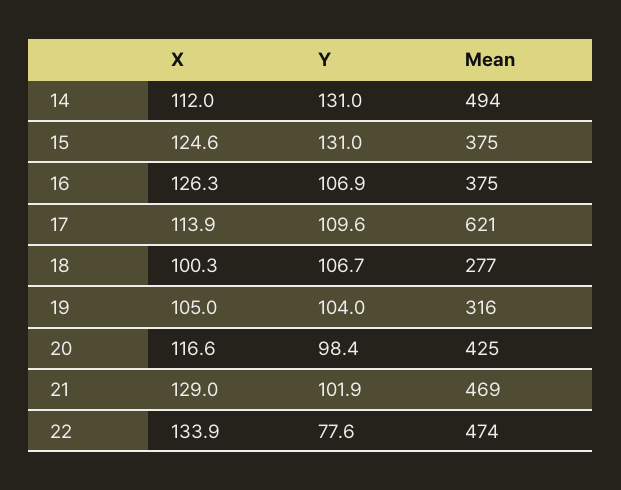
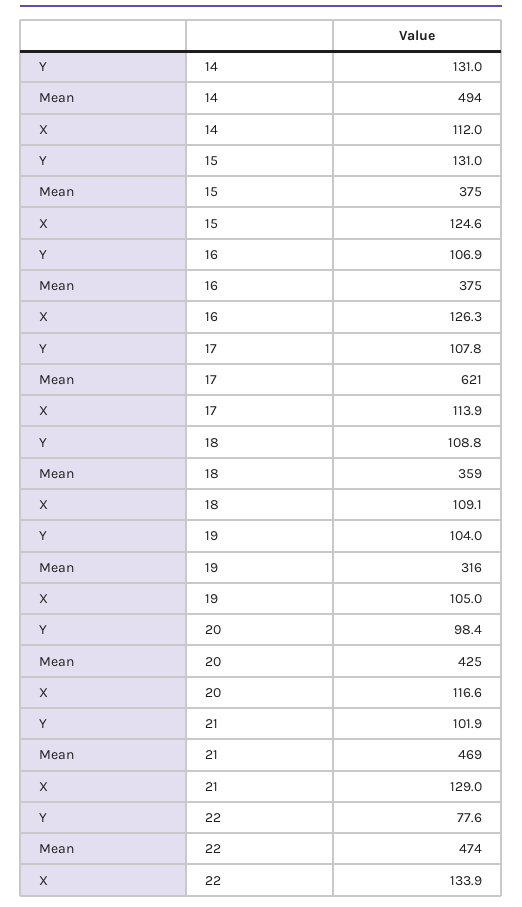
Y, 17: 109.6 -> 107.8
X, 18: 100.3 -> 109.1
Y, 18: 106.7 -> 108.8
Mean, 18: 277 -> 359

